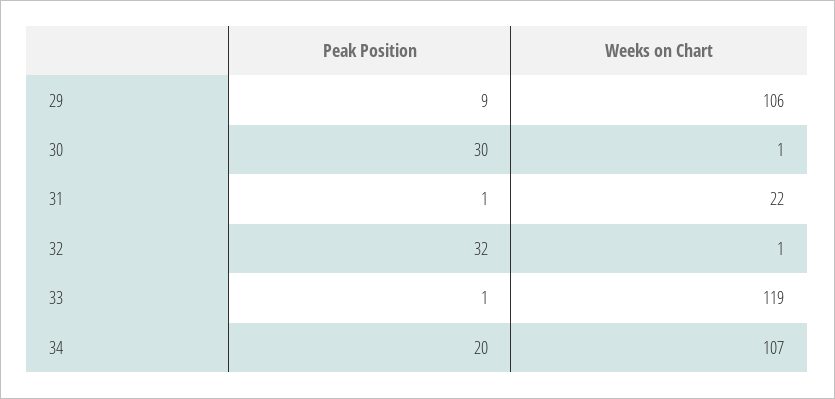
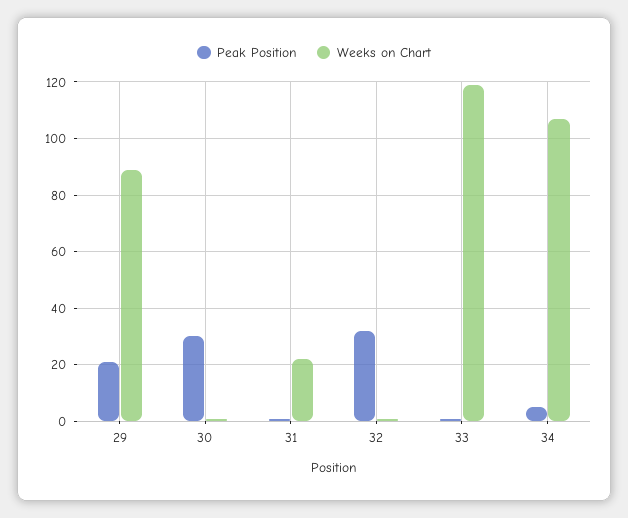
Peak Position, 29: 9 -> 20
Weeks on Chart, 29: 106 -> 90
Peak Position, 34: 20 -> 5

